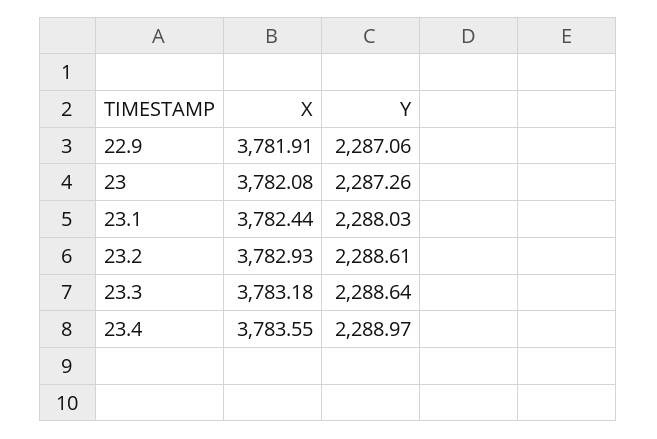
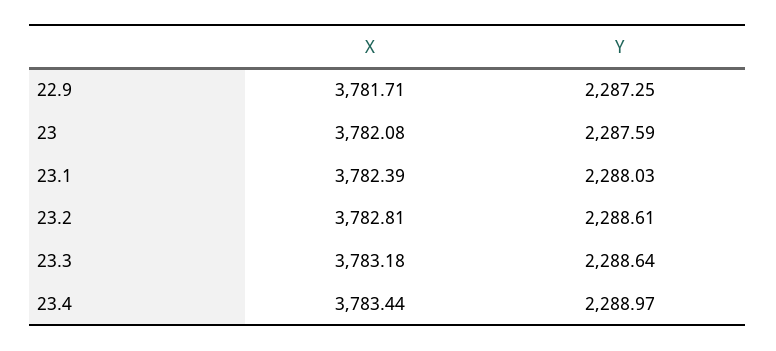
X, 22.9: 3781.91 -> 3781.71
Y, 22.9: 2287.06 -> 2287.25
Y, 23: 2287.26 -> 2287.59
X, 23.1: 3782.44 -> 3782.39
X, 23.2: 3782.93 -> 3782.81
X, 23.4: 3783.55 -> 3783.44

